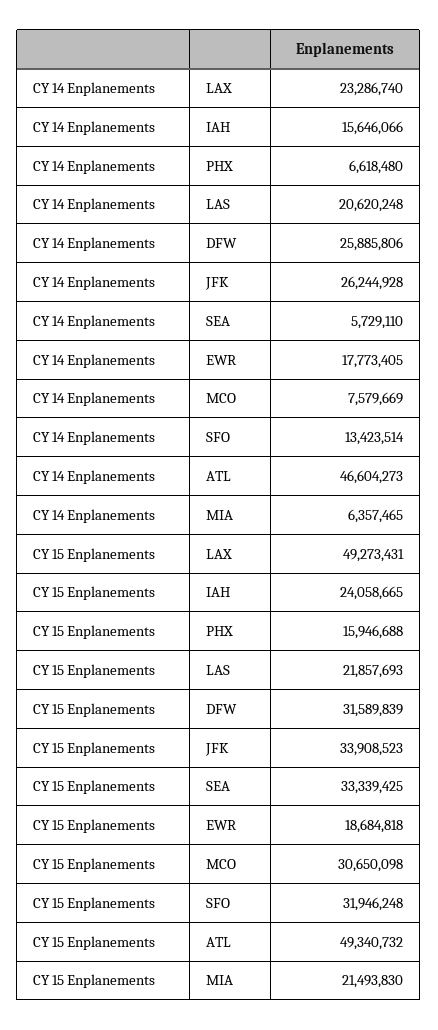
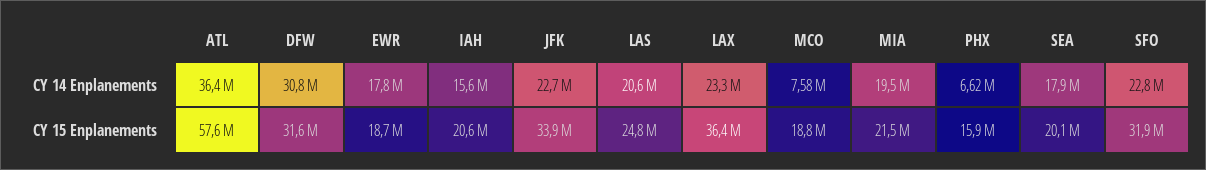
CY 14 Enplanements, DFW: 25885806 -> 30800000
CY 14 Enplanements, JFK: 26244928 -> 22700000
CY 14 Enplanements, SEA: 5729110 -> 17900000
CY 14 Enplanements, SFO: 13423514 -> 22800000
CY 14 Enplanements, ATL: 46604273 -> 36400000
CY 14 Enplanements, MIA: 6357465 -> 19500000
CY 15 Enplanements, LAX: 49273431 -> 36400000
CY 15 Enplanements, IAH: 24058665 -> 20600000
CY 15 Enplanements, LAS: 21857693 -> 24800000
CY 15 Enplanements, SEA: 33339425 -> 20100000
CY 15 Enplanements, MCO: 30650098 -> 18800000
CY 15 Enplanements, ATL: 49340732 -> 57600000

